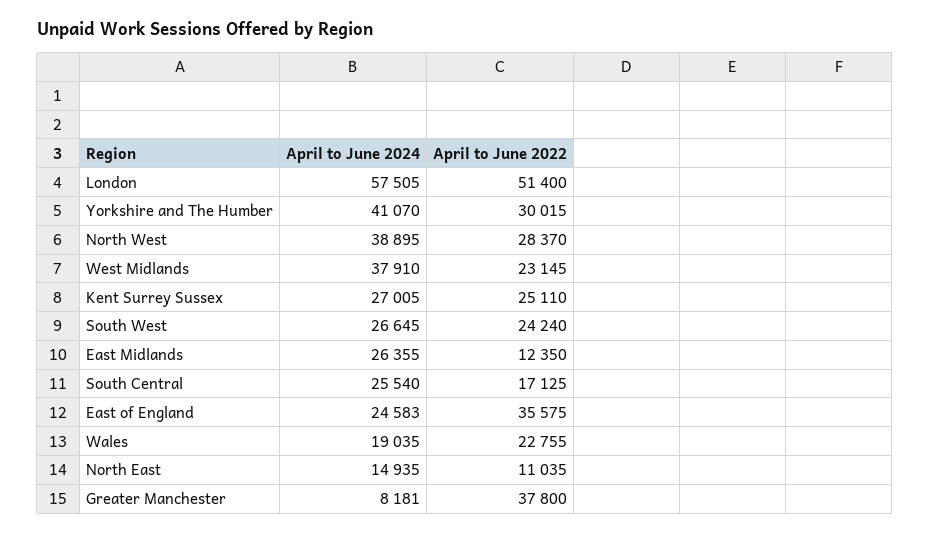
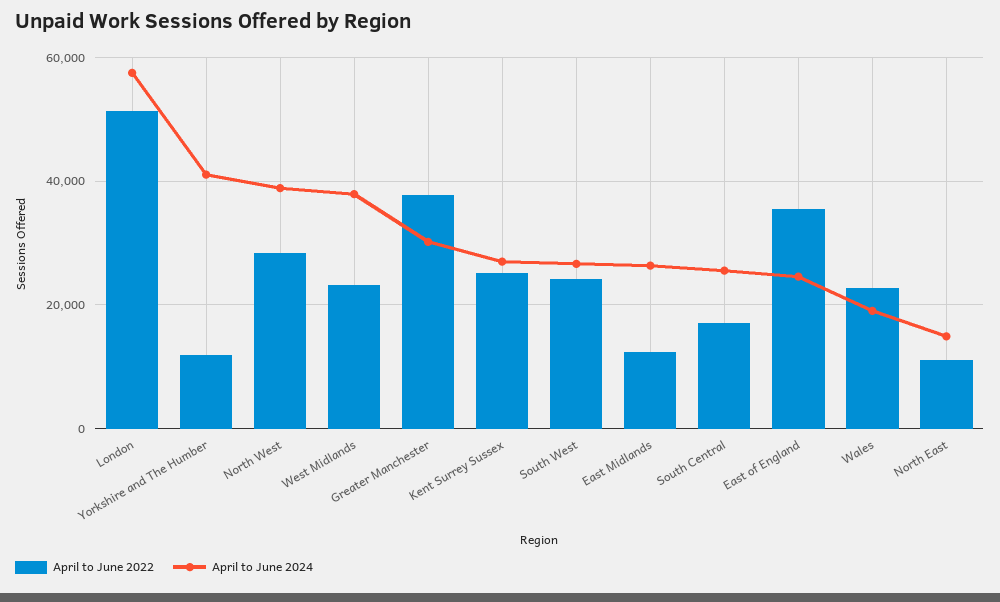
April to June 2022, Yorkshire and The Humber: 30015 -> 12000
April to June 2024, Greater Manchester: 8181 -> 30000

